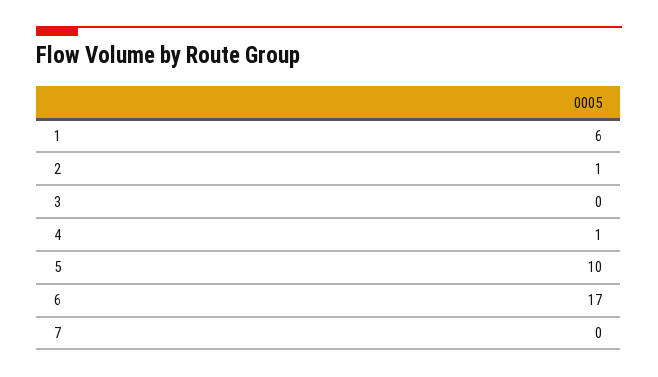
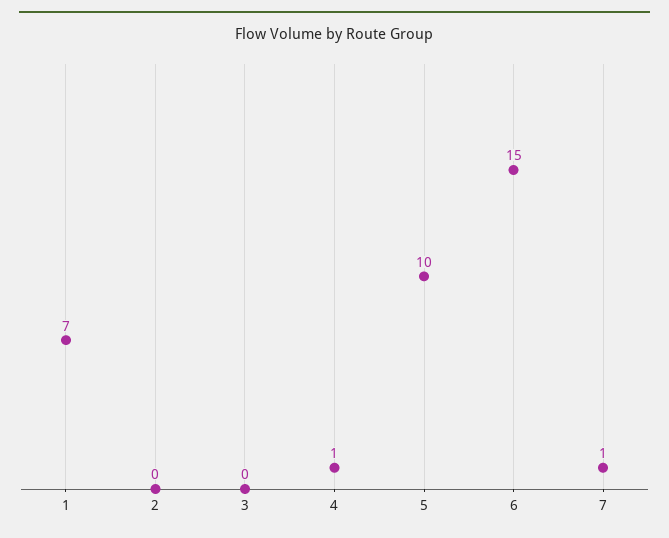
1: 6 -> 7
2: 1 -> 0
6: 17 -> 15
7: 0 -> 1

